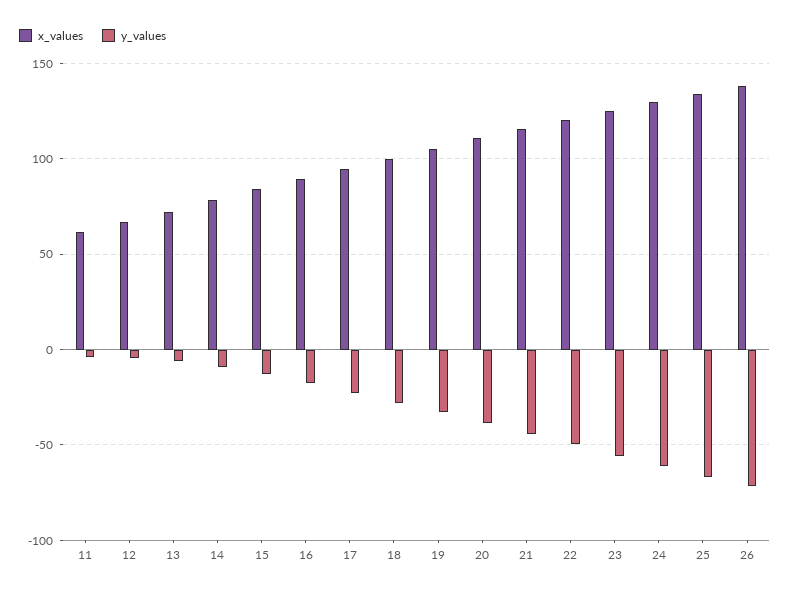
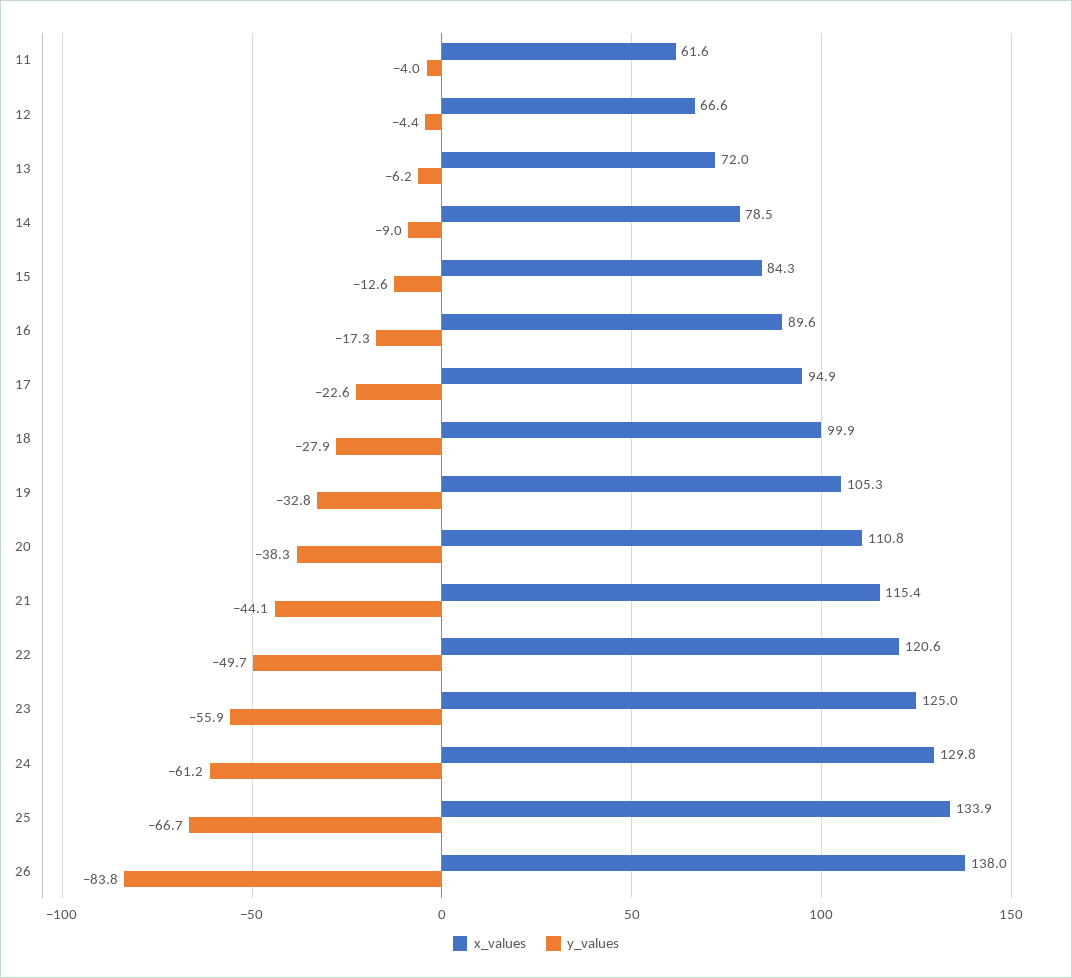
y_values, 26: -70 -> -83.8

